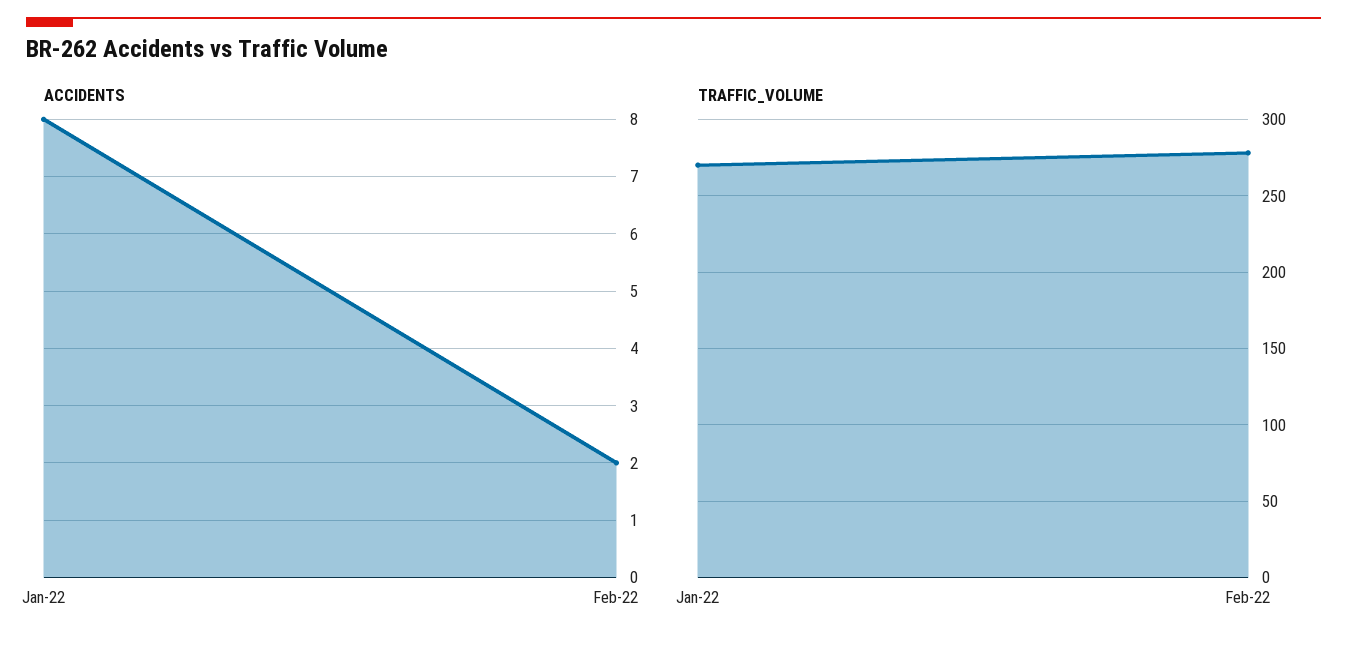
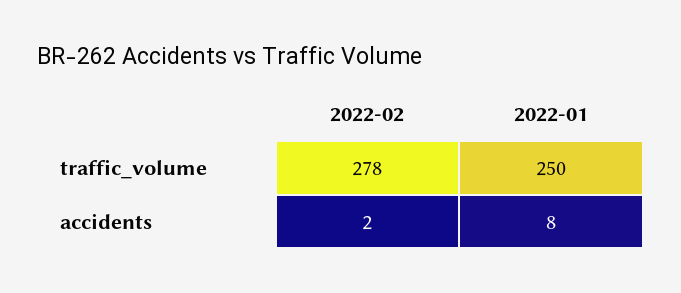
TRAFFIC_VOLUME, Jan-22: 270 -> 250

